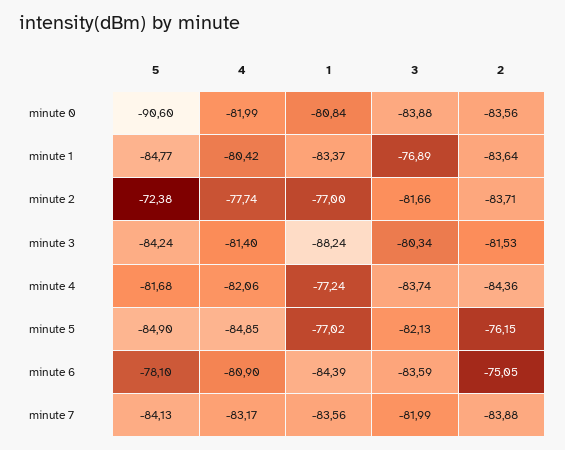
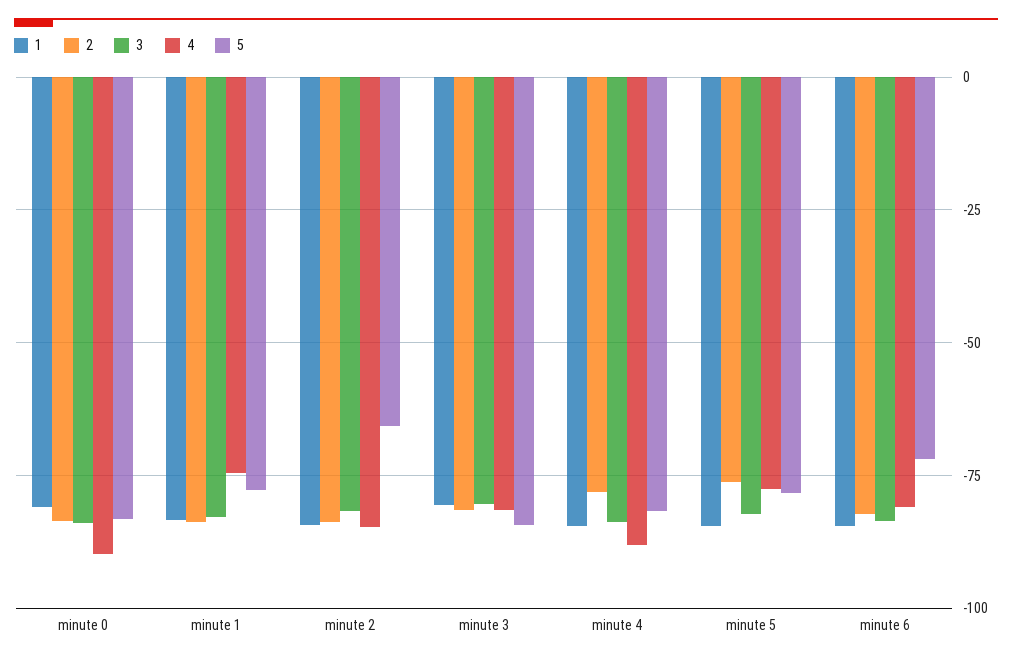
5, minute 0: -90.6 -> -82.5
4, minute 0: -81.99 -> -90
5, minute 1: -84.77 -> -77.5
4, minute 1: -80.42 -> -75
3, minute 1: -76.89 -> -82.5
5, minute 2: -72.38 -> -65
4, minute 2: -77.74 -> -85
1, minute 2: -77 -> -85
1, minute 3: -88.24 -> -80
4, minute 4: -82.06 -> -87.5
1, minute 4: -77.24 -> -85
2, minute 4: -84.36 -> -77.5
5, minute 5: -84.9 -> -77.5
4, minute 5: -84.85 -> -77.5
1, minute 5: -77.02 -> -85
5, minute 6: -78.1 -> -72.5
2, minute 6: -75.05 -> -82.5
5, minute 7: -84.13 -> none
4, minute 7: -83.17 -> none
1, minute 7: -83.56 -> none
3, minute 7: -81.99 -> none
2, minute 7: -83.88 -> none

